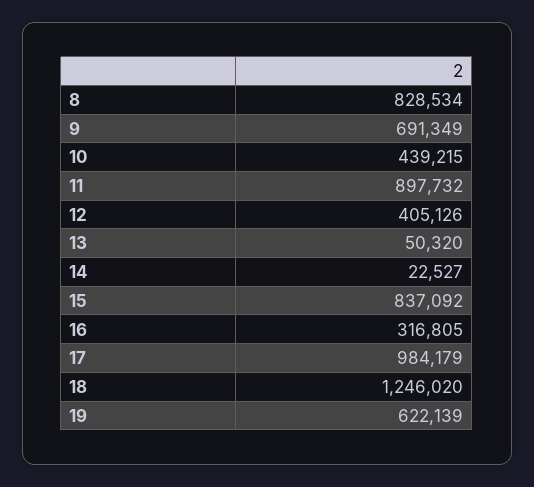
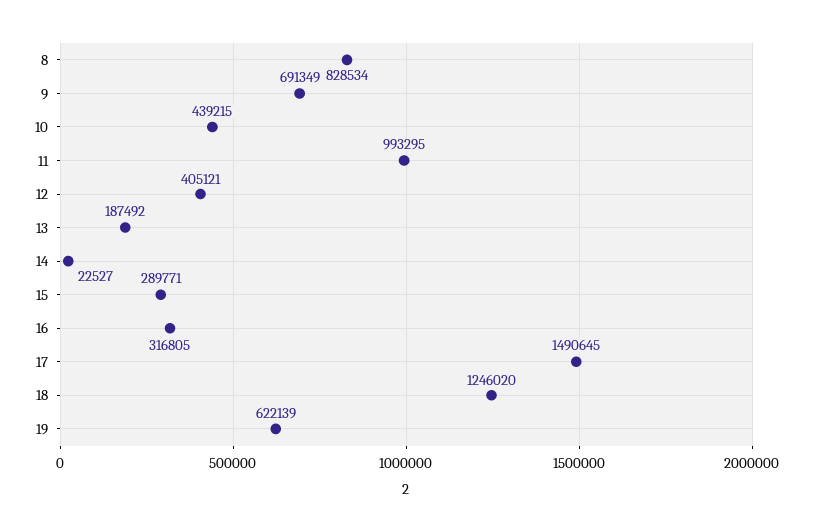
11: 897732 -> 993295
12: 405126 -> 405121
13: 50320 -> 187492
15: 837092 -> 289771
17: 984179 -> 1490645

